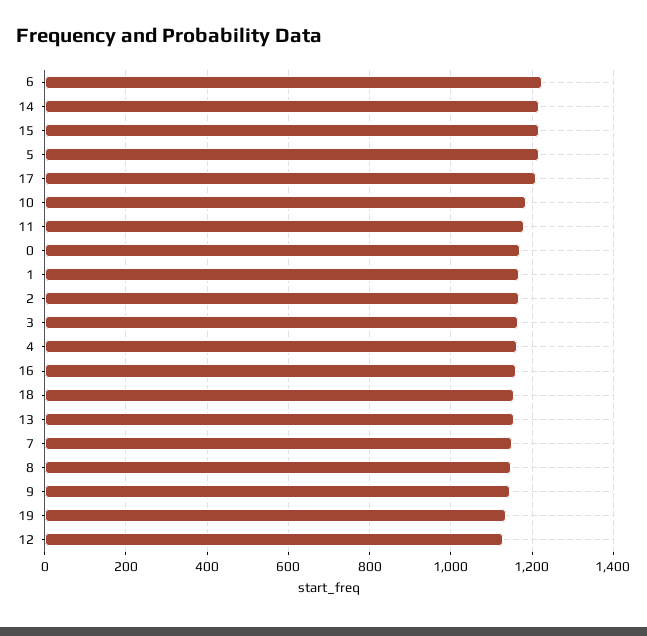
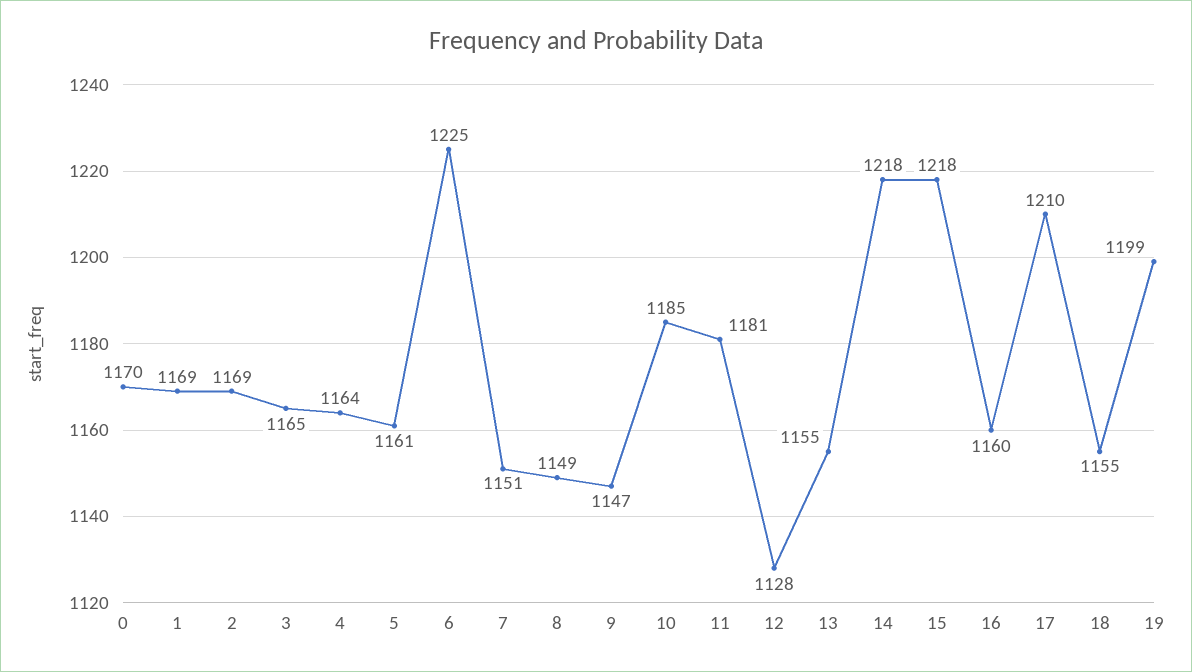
5: 1220 -> 1161
19: 1140 -> 1199

